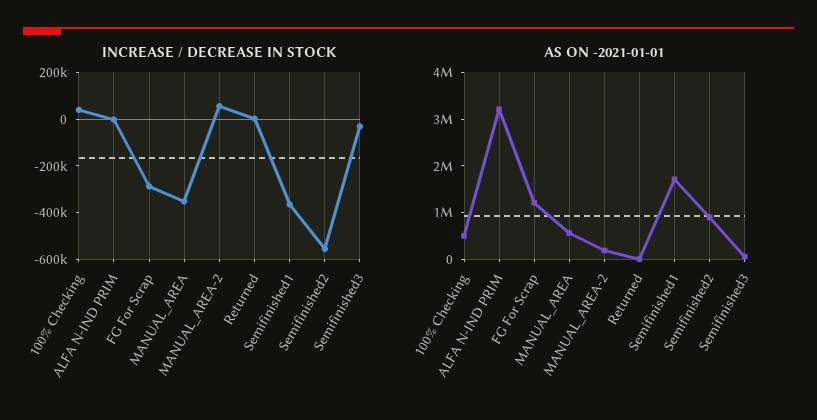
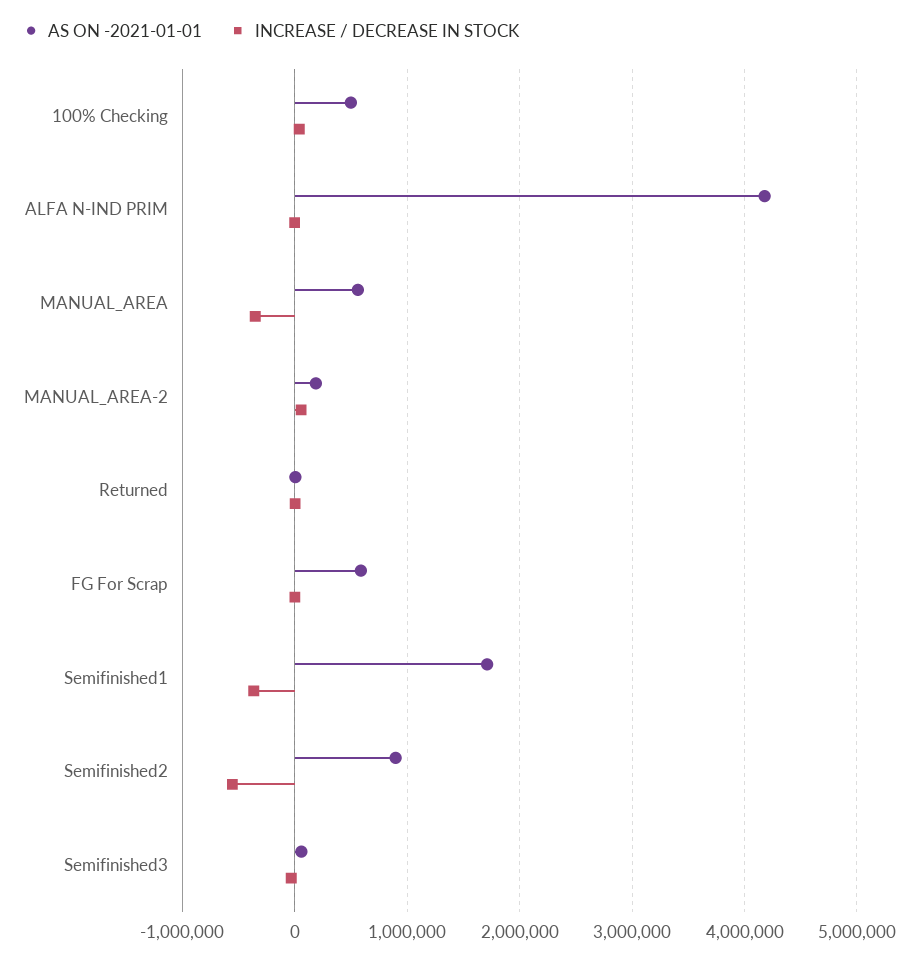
INCREASE / DECREASE IN STOCK, FG For Scrap: -300000 -> 0
AS ON -2021-01-01, ALFA N-IND PRIM: 3200000 -> 4200000
AS ON -2021-01-01, FG For Scrap: 1200000 -> 600000

